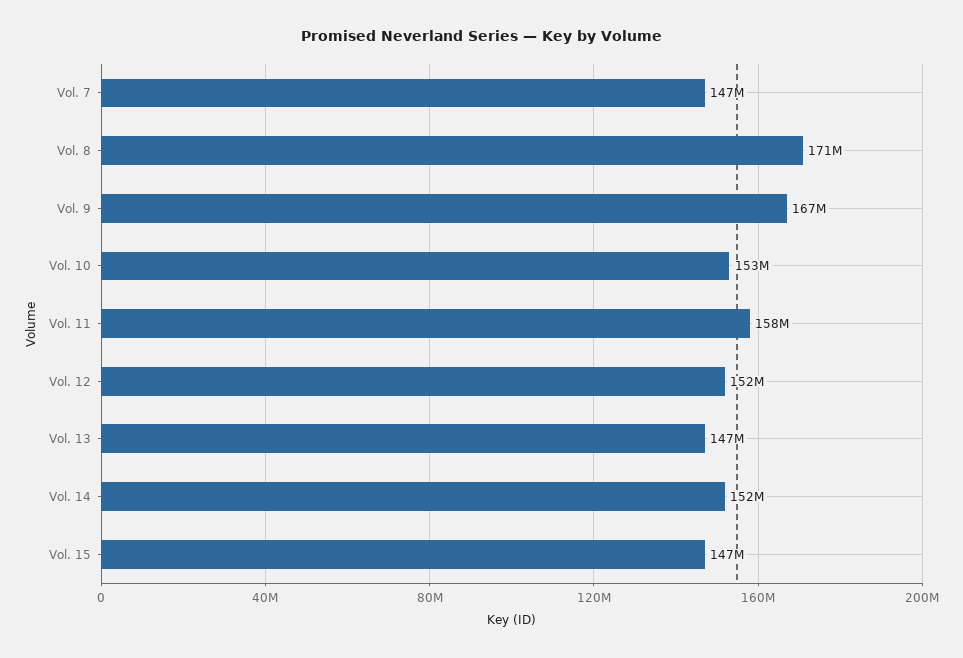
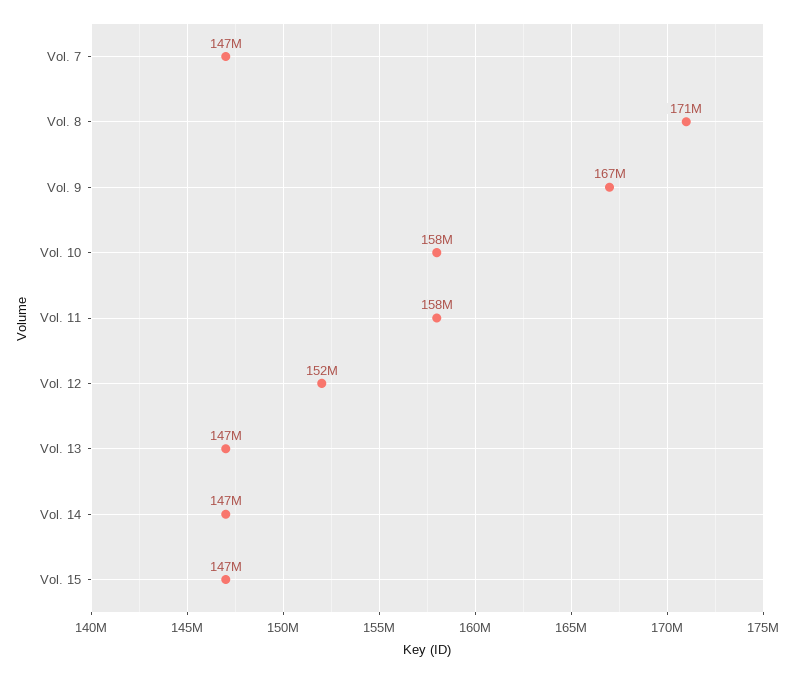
Vol. 10: 153000000 -> 158000000
Vol. 14: 152000000 -> 147000000

